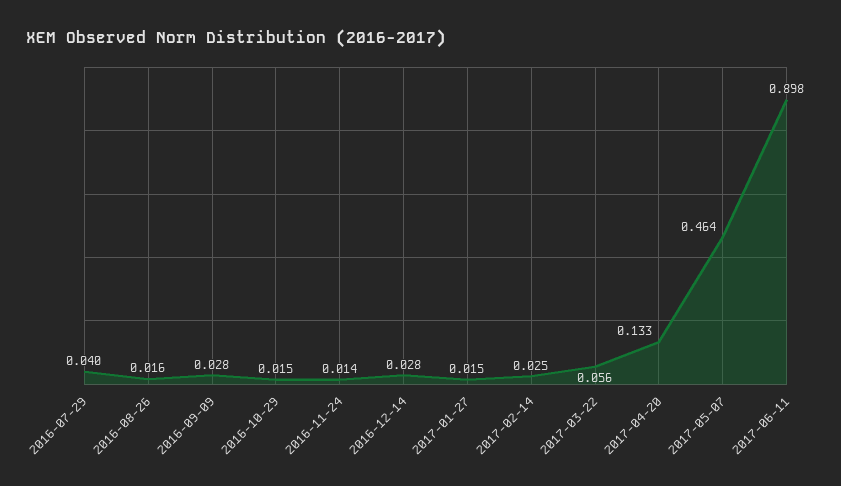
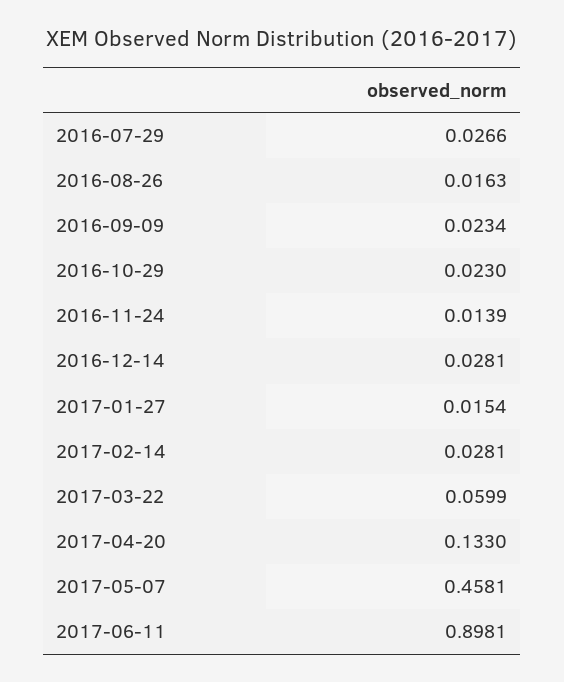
2016-07-29: 0.04 -> 0.0266
2016-09-09: 0.028 -> 0.0234
2016-10-29: 0.015 -> 0.023
2017-02-14: 0.025 -> 0.0281
2017-03-22: 0.056 -> 0.0599
2017-05-07: 0.464 -> 0.4581

